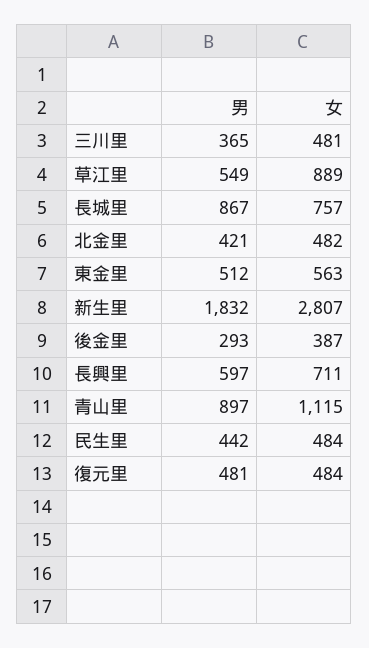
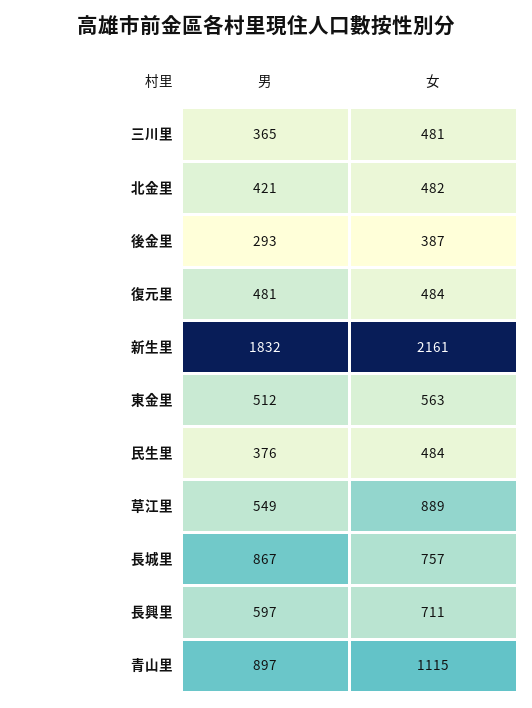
女, 新生里: 2807 -> 2161
男, 民生里: 442 -> 376

